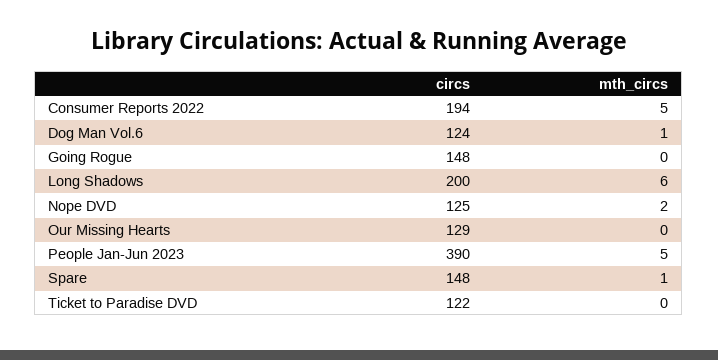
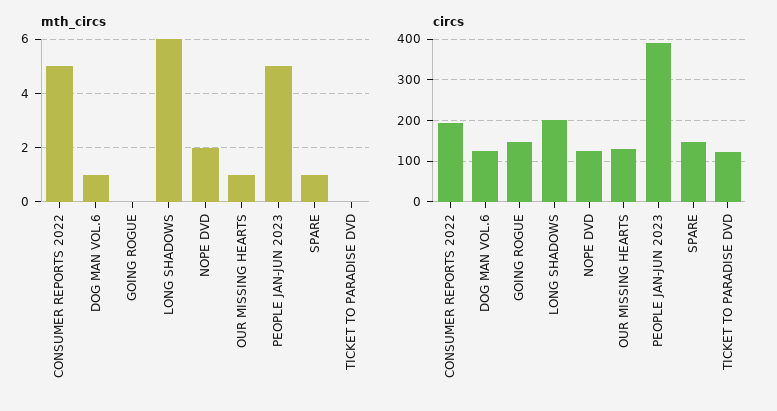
mth_circs, Our Missing Hearts: 0 -> 1

